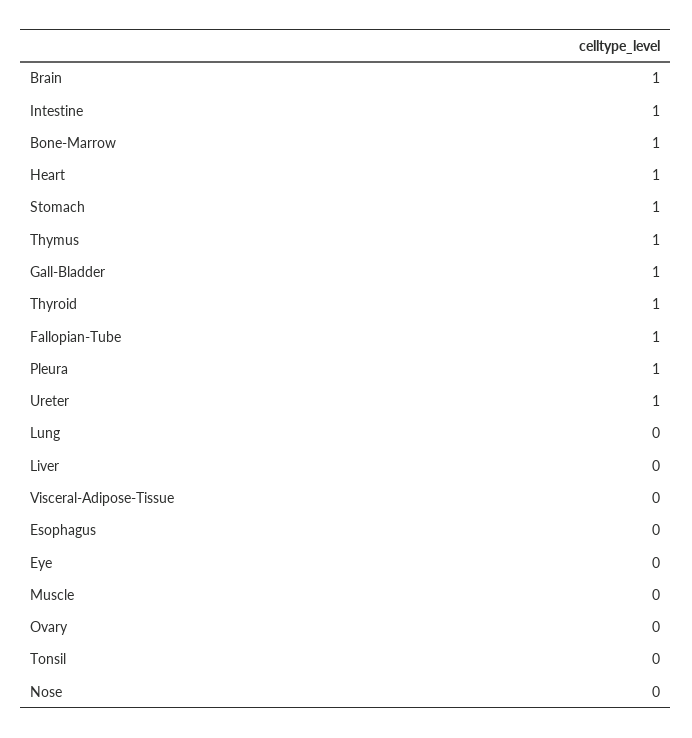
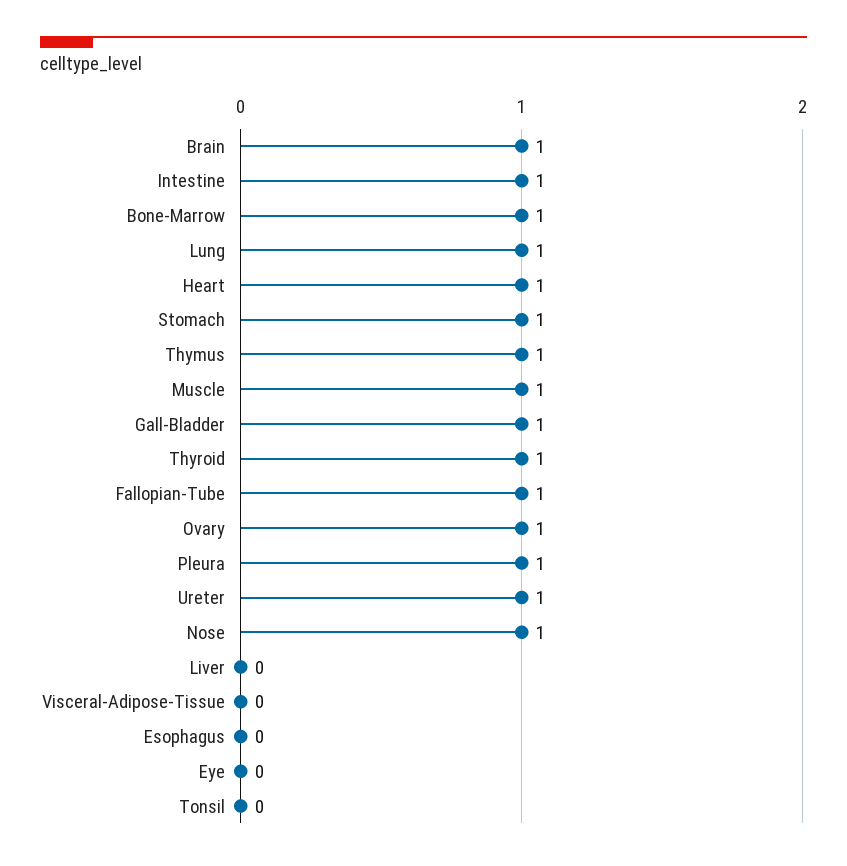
Lung: 0 -> 1
Muscle: 0 -> 1
Ovary: 0 -> 1
Nose: 0 -> 1

